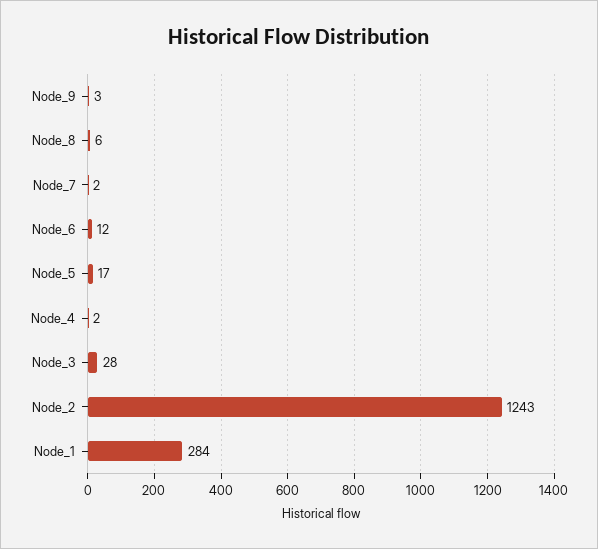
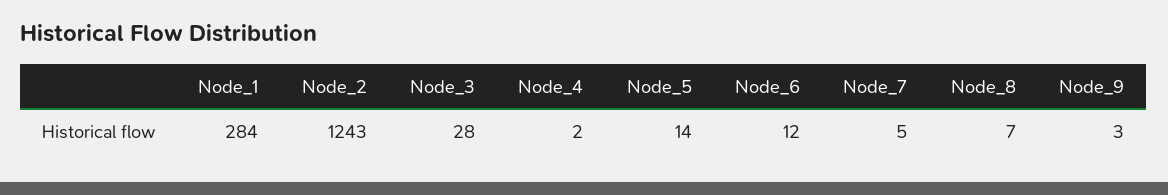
Node_8: 6 -> 7
Node_7: 2 -> 5
Node_5: 17 -> 14

